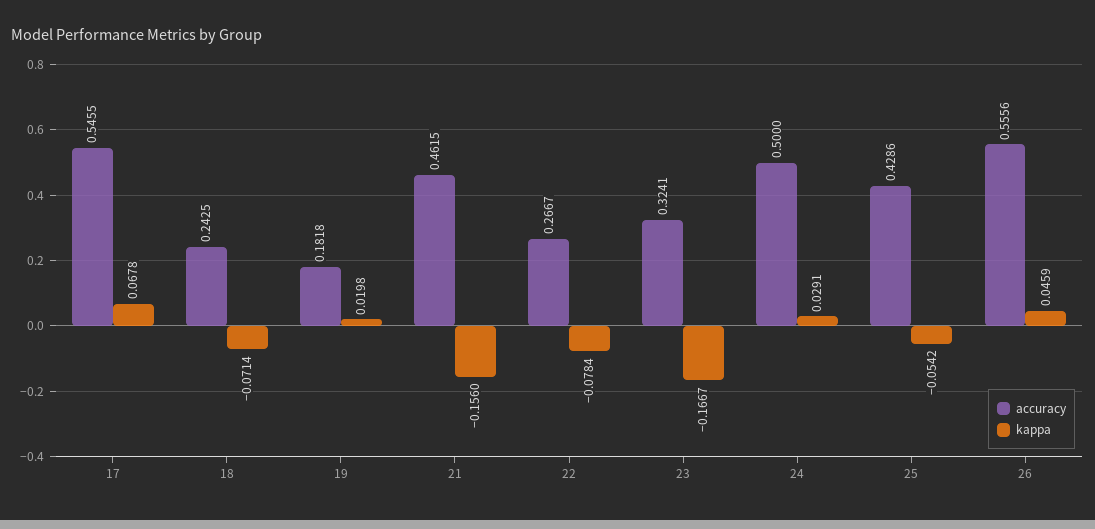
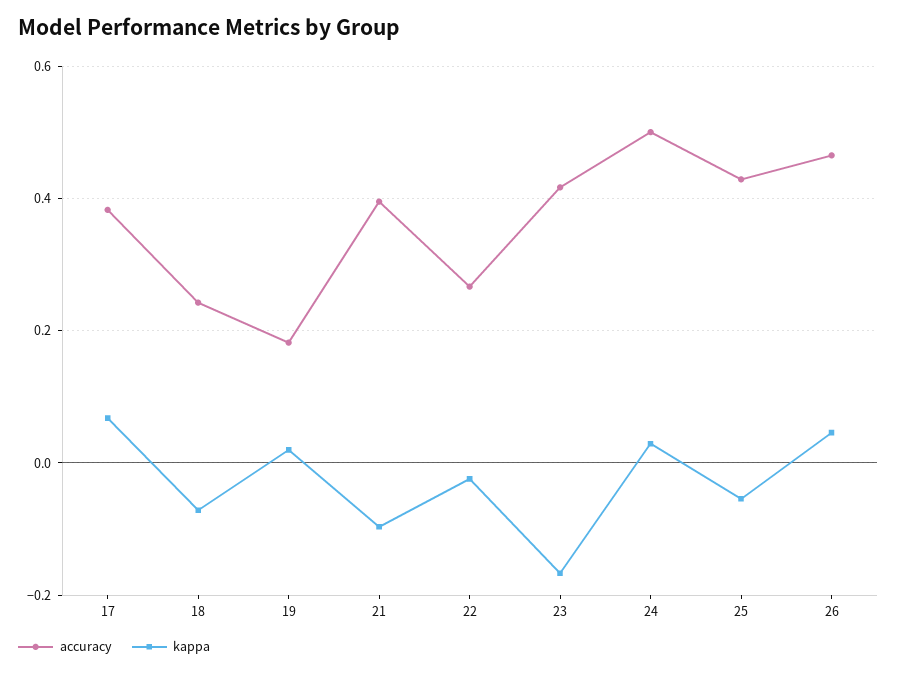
accuracy, 17: 0.5455 -> 0.38
accuracy, 21: 0.4615 -> 0.4
kappa, 21: -0.156 -> -0.1
kappa, 22: -0.0784 -> -0.02
accuracy, 23: 0.3241 -> 0.42
accuracy, 26: 0.5556 -> 0.46

